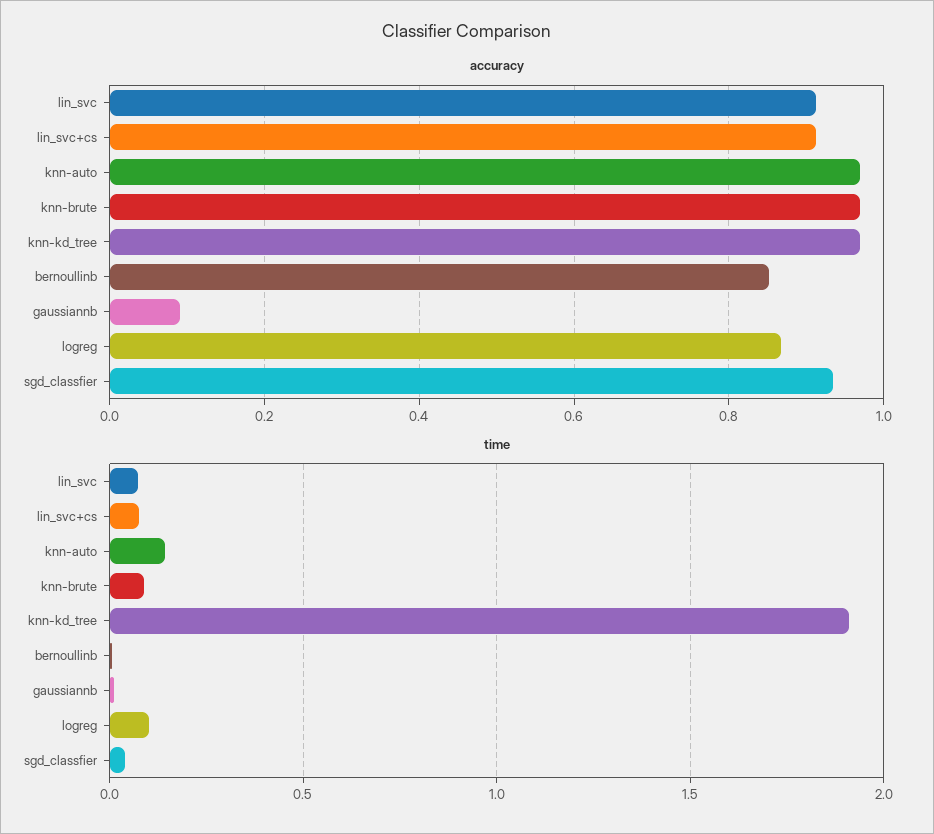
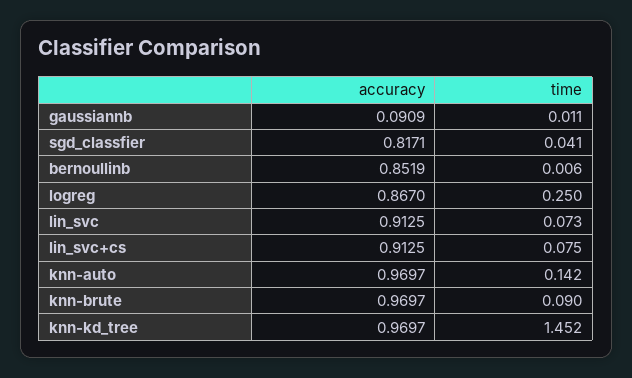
accuracy, sgd_classfier: 0.94 -> 0.8171
time, knn-kd_tree: 1.9 -> 1.452
time, logreg: 0.1 -> 0.25

